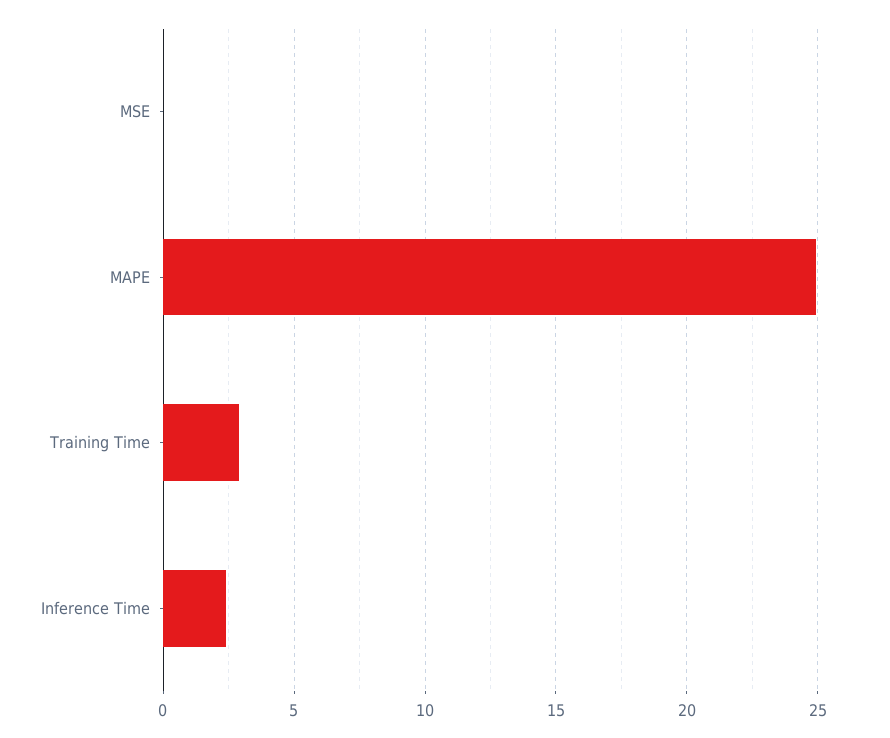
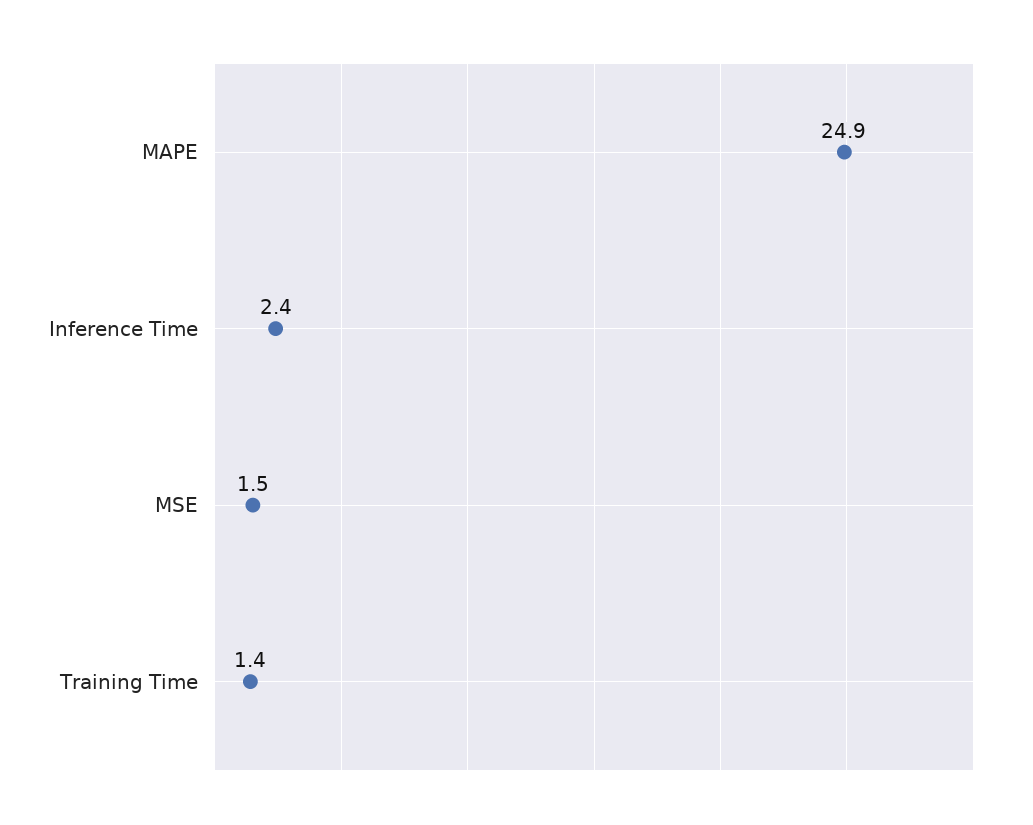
MSE: 0 -> 1.5
Training Time: 3 -> 1.4

